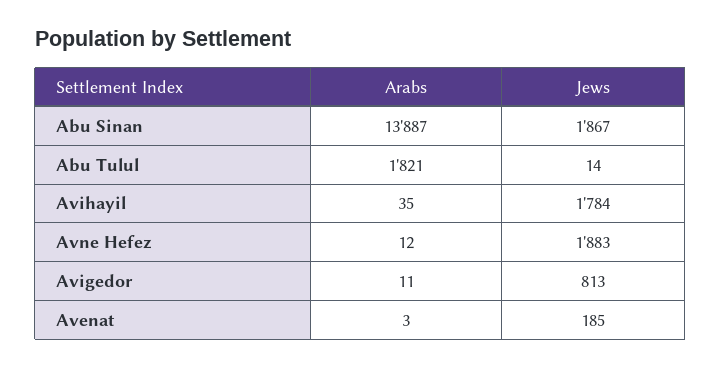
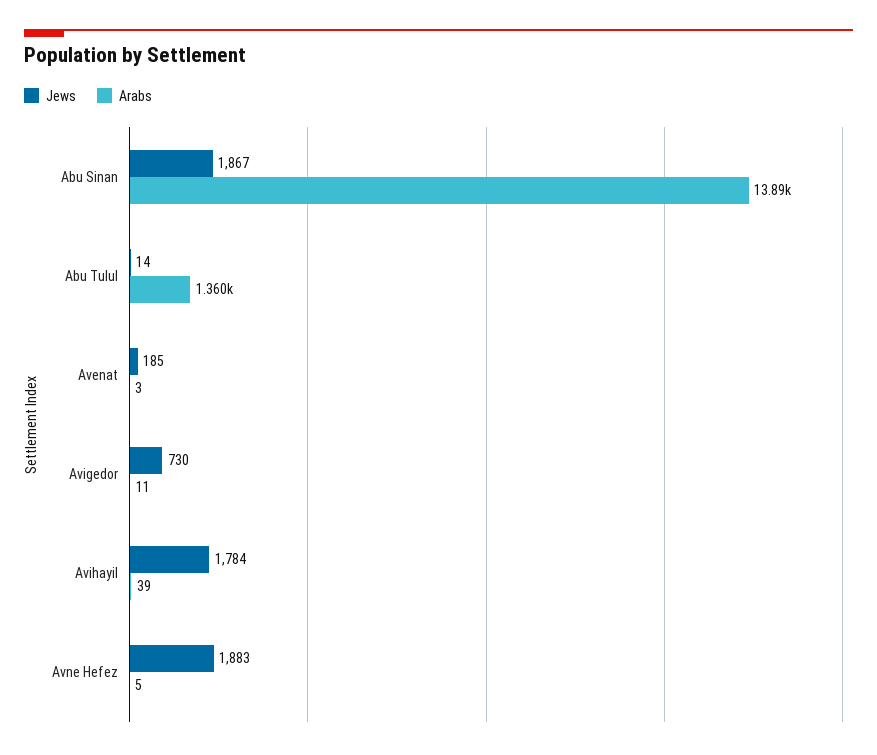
Arabs, Abu Tulul: 1821 -> 1360
Arabs, Avihayil: 35 -> 39
Arabs, Avne Hefez: 12 -> 5
Jews, Avigedor: 813 -> 730

